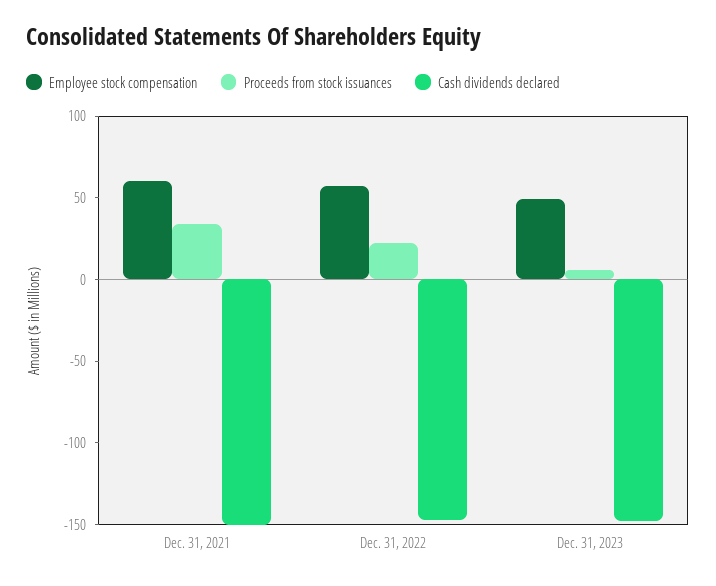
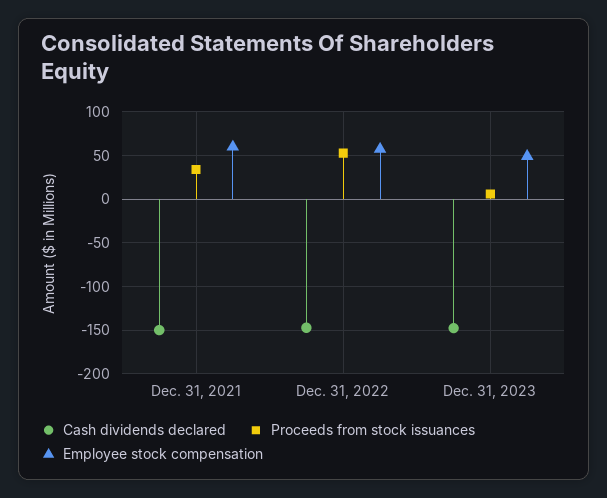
Proceeds from stock issuances, Dec. 31, 2022: 20 -> 50

